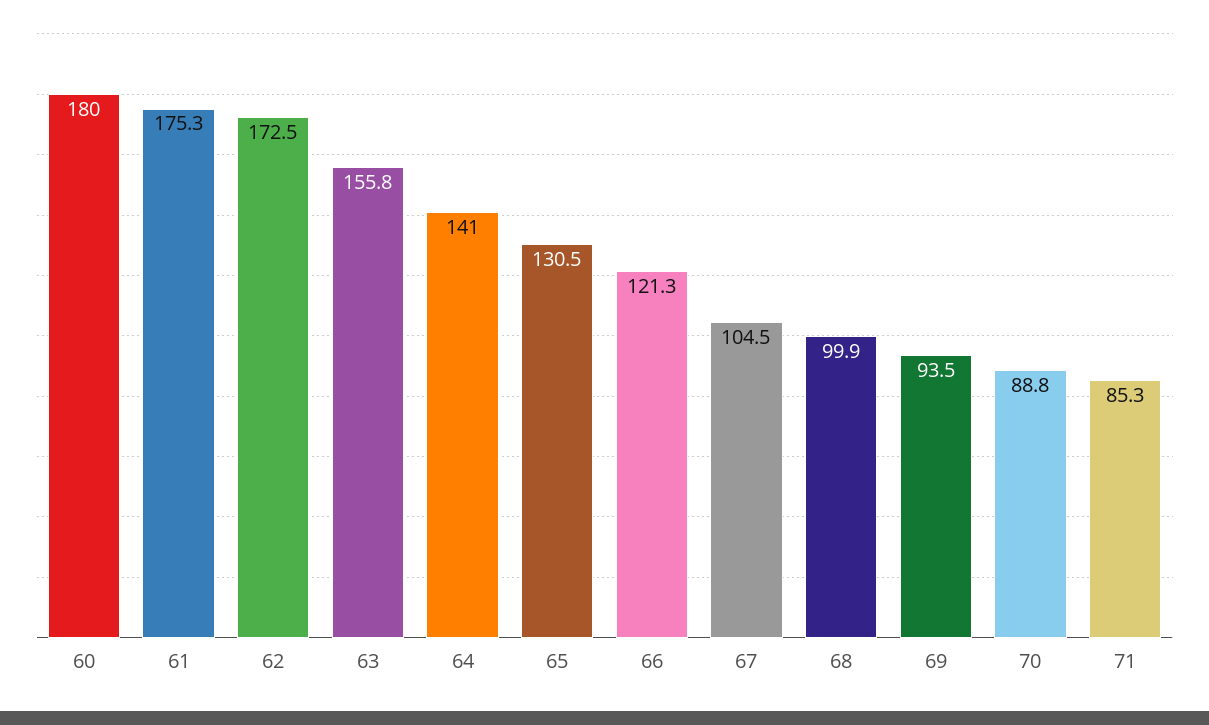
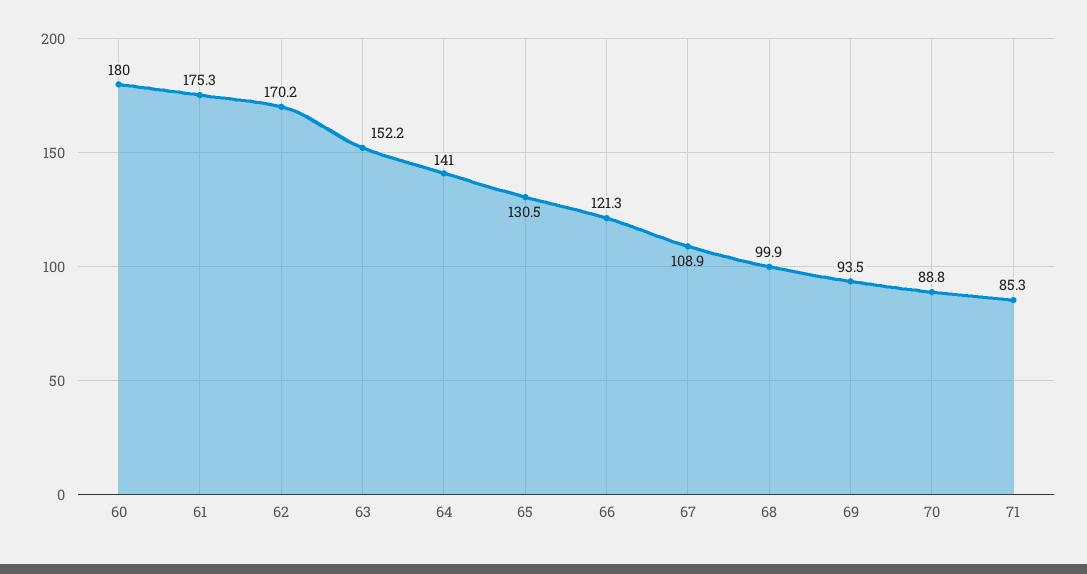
62: 172.5 -> 170.2
63: 155.8 -> 152.2
67: 104.5 -> 108.9

